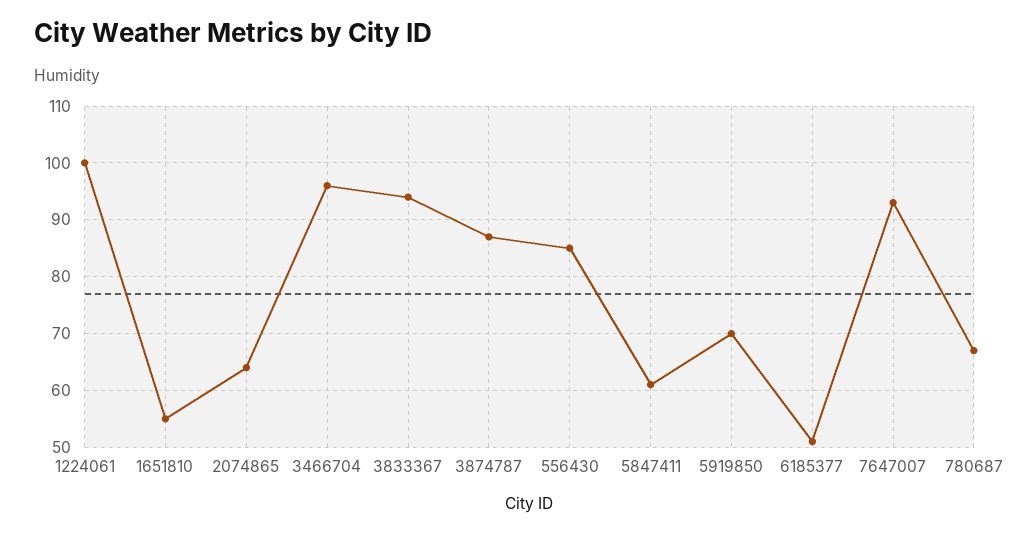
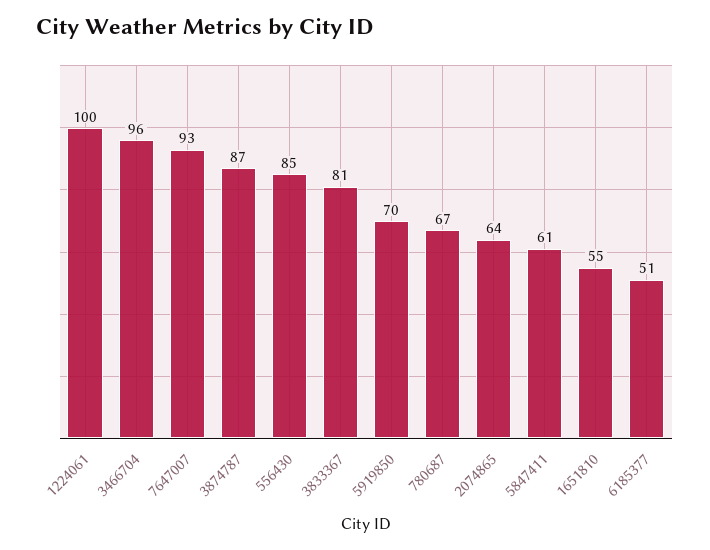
3833367: 95 -> 81

